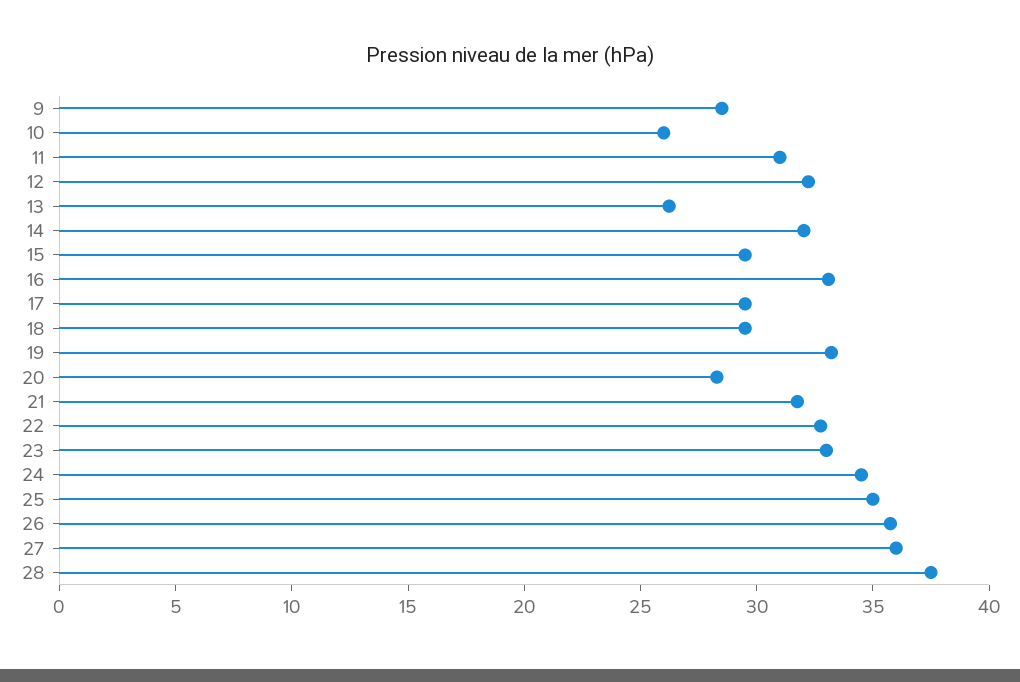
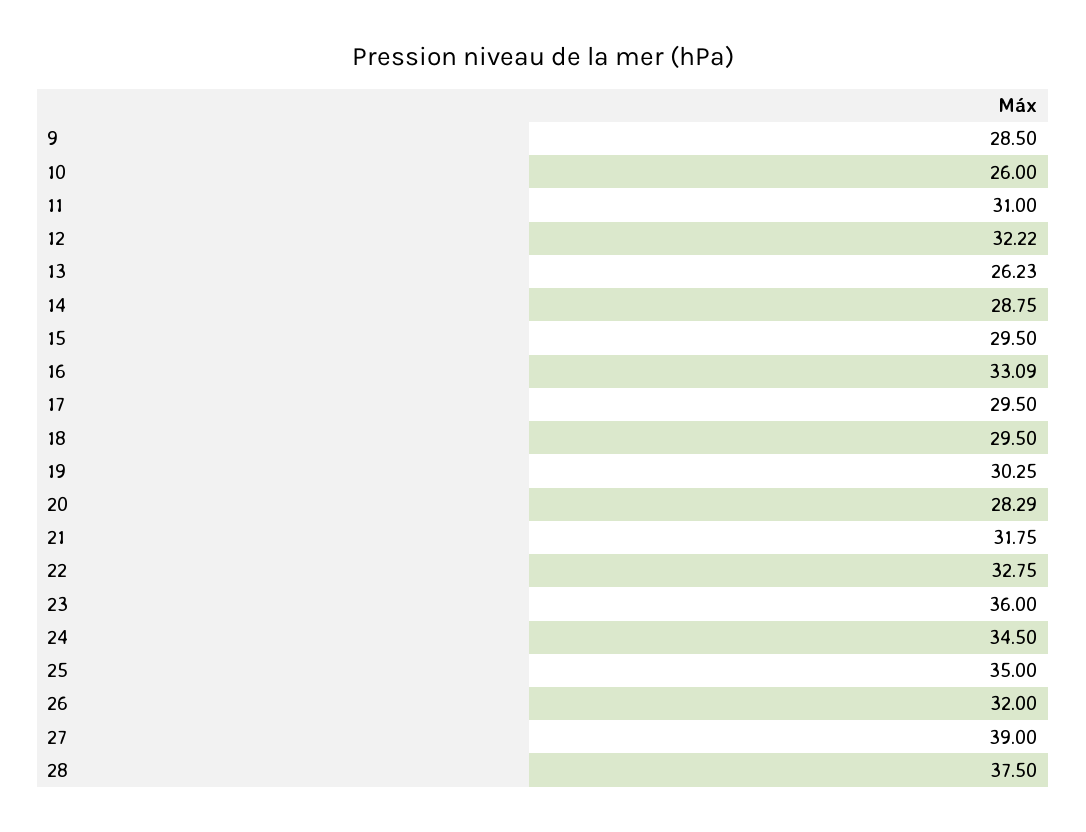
14: 32 -> 28.75
19: 33 -> 30.25
23: 33 -> 36
26: 36 -> 32
27: 36 -> 39

